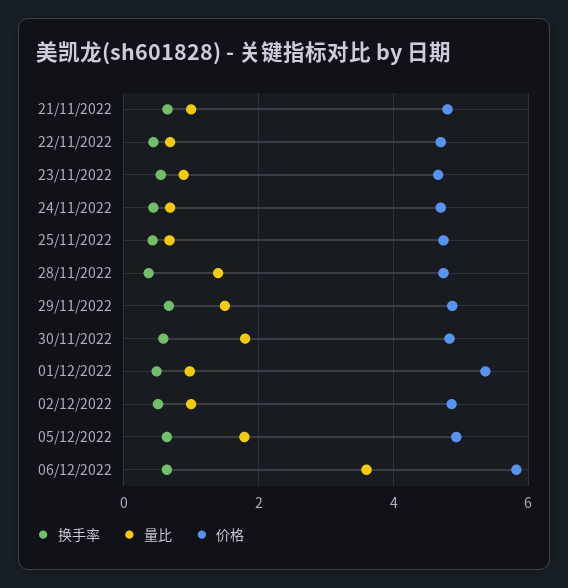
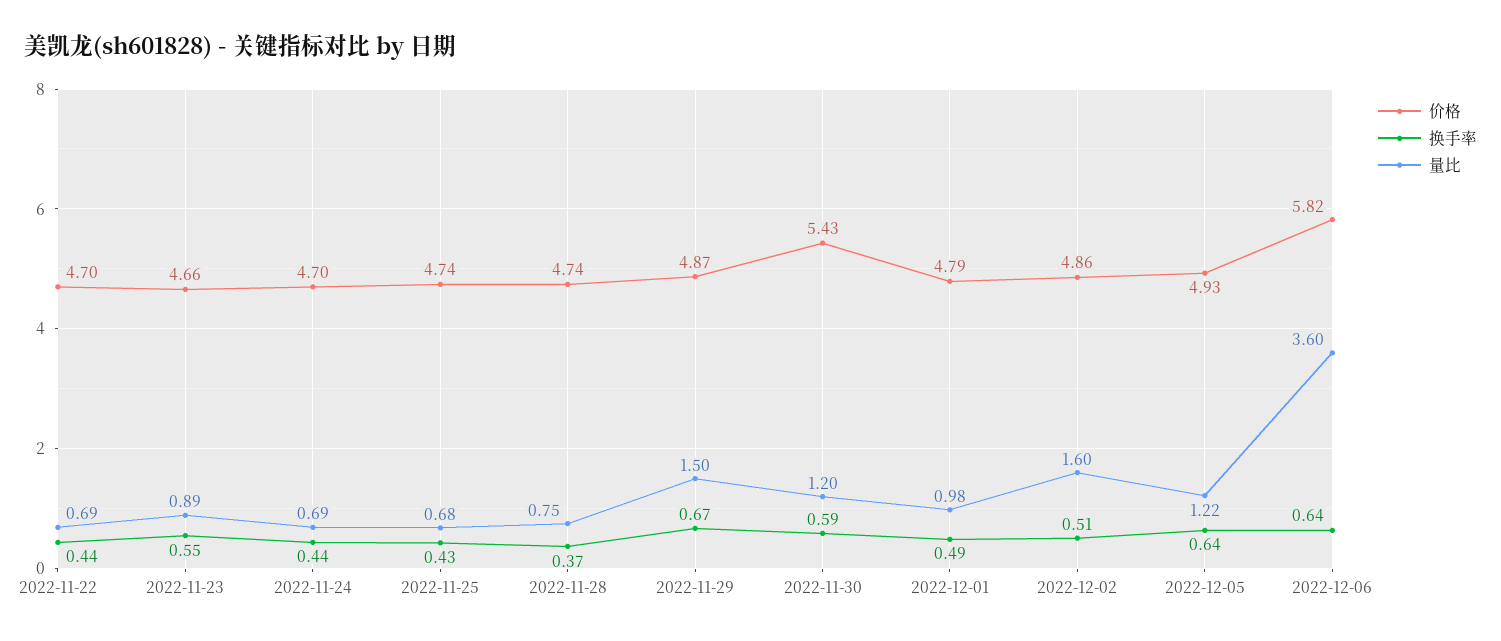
换手率, 21/11/2022: 0.6 -> none
量比, 21/11/2022: 1 -> none
价格, 21/11/2022: 4.8 -> none
量比, 28/11/2022: 1.4 -> 0.75
量比, 30/11/2022: 1.8 -> 1.2
价格, 30/11/2022: 4.8 -> 5.43
价格, 01/12/2022: 5.4 -> 4.79
量比, 02/12/2022: 1 -> 1.6
量比, 05/12/2022: 1.8 -> 1.22

